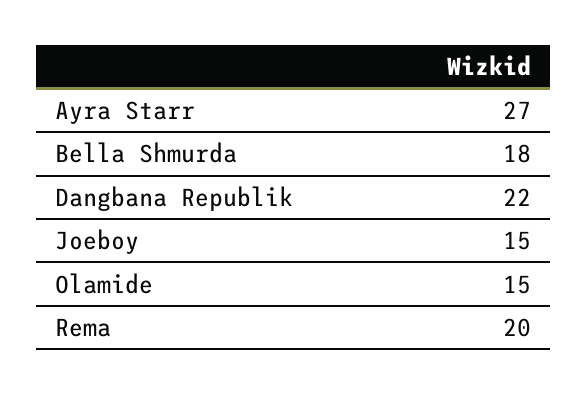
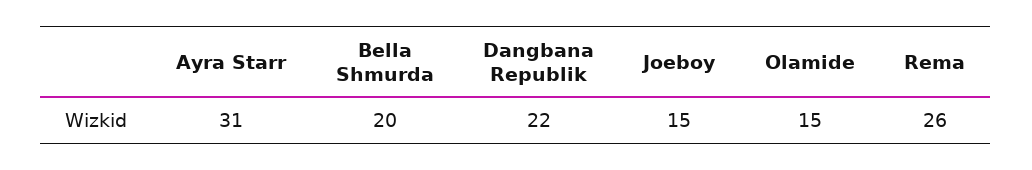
Ayra Starr: 27 -> 31
Bella Shmurda: 18 -> 20
Rema: 20 -> 26

